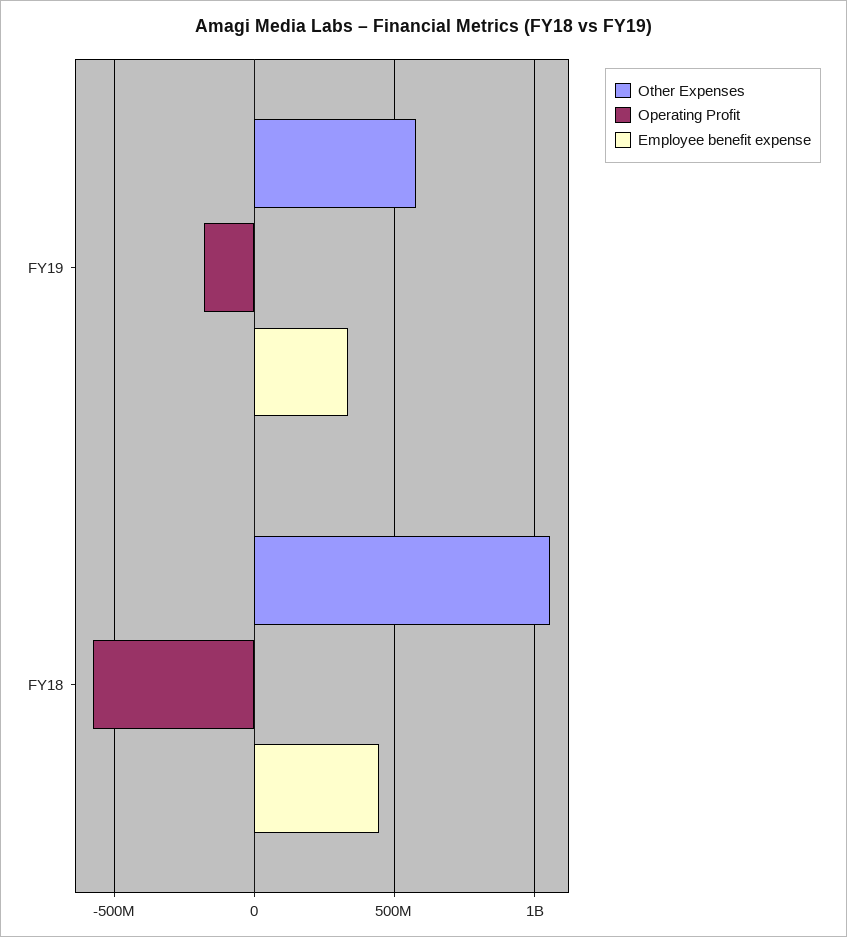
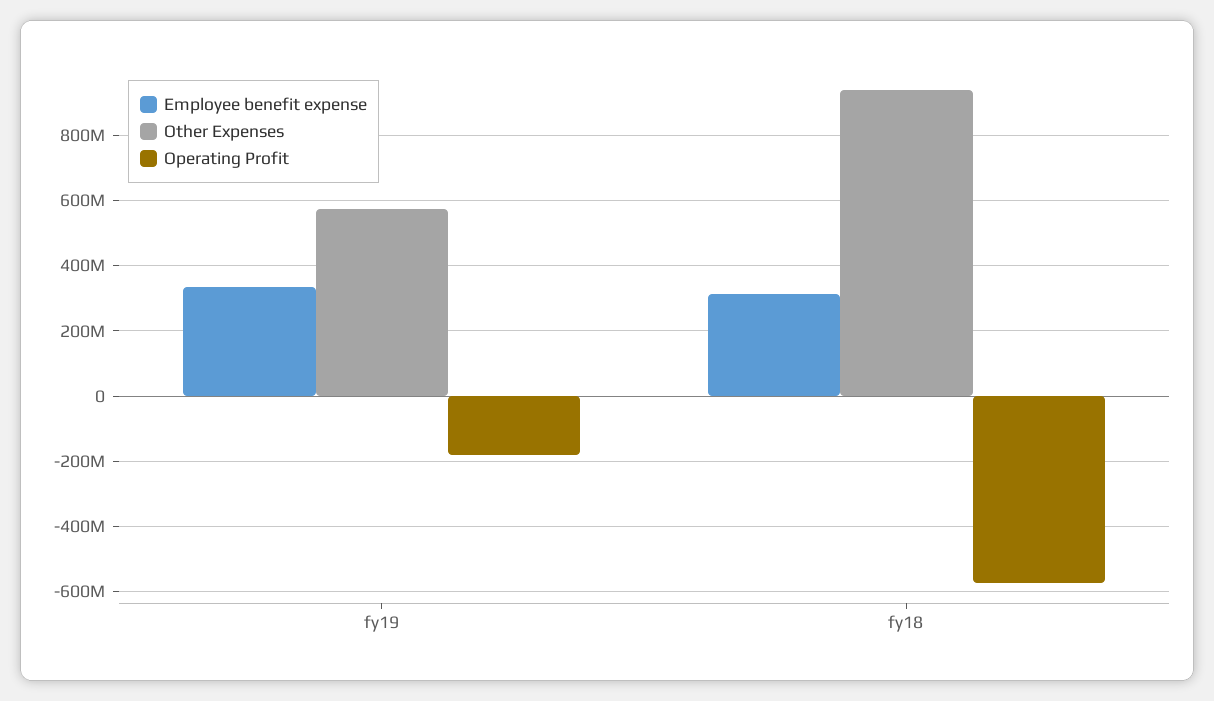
Other Expenses, FY18: 1050000000 -> 940000000
Employee benefit expense, FY18: 450000000 -> 320000000

